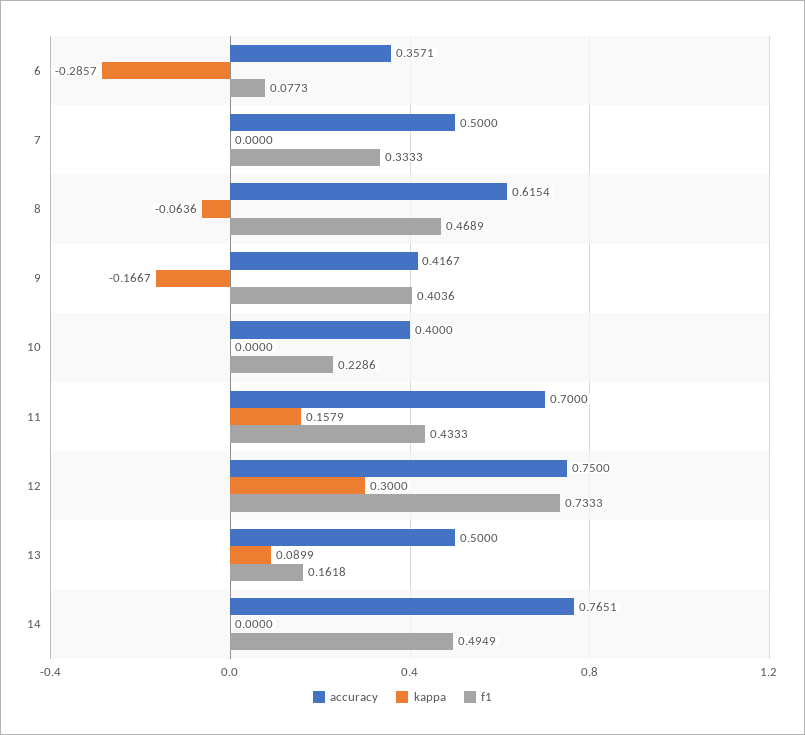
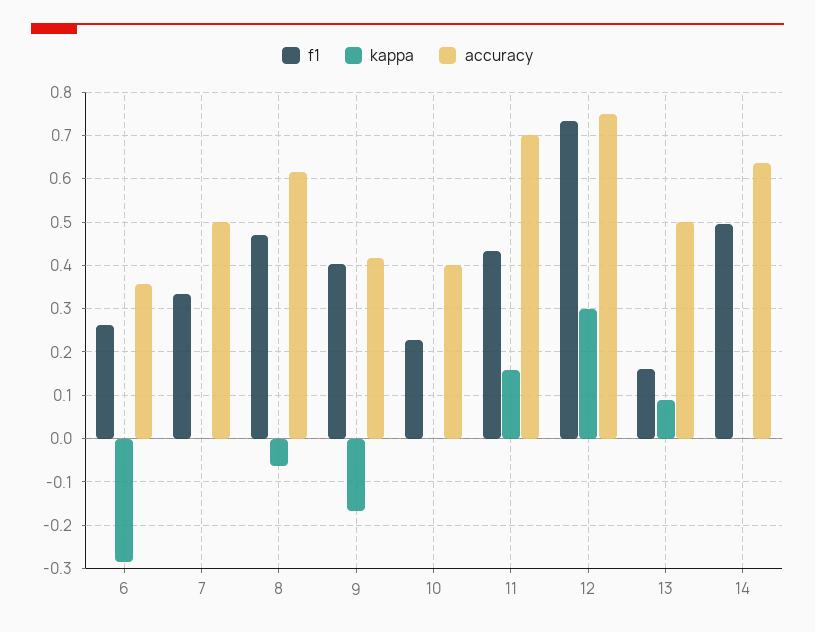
f1, 6: 0.0773 -> 0.26
accuracy, 14: 0.7651 -> 0.64

